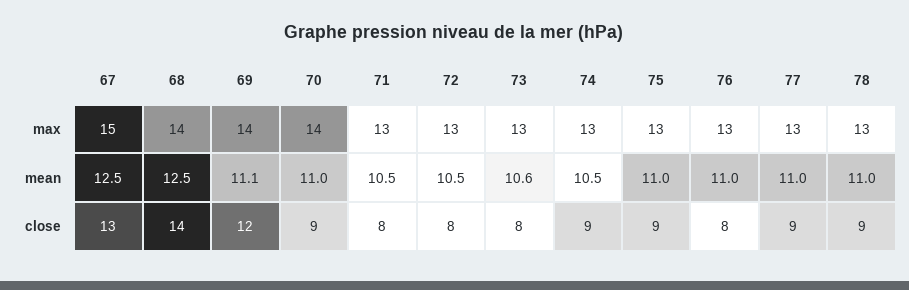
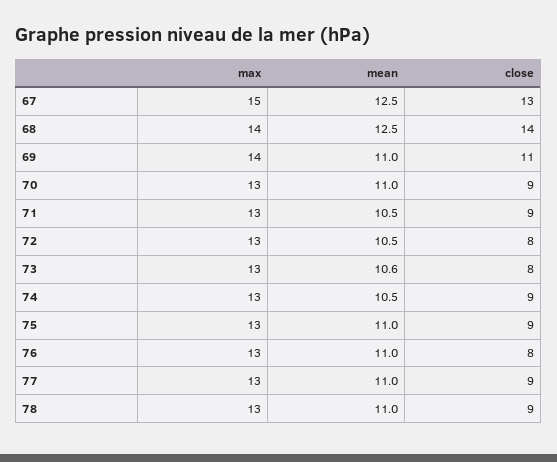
70, max: 14 -> 13
69, mean: 11.1 -> 11
69, close: 12 -> 11
71, close: 8 -> 9

